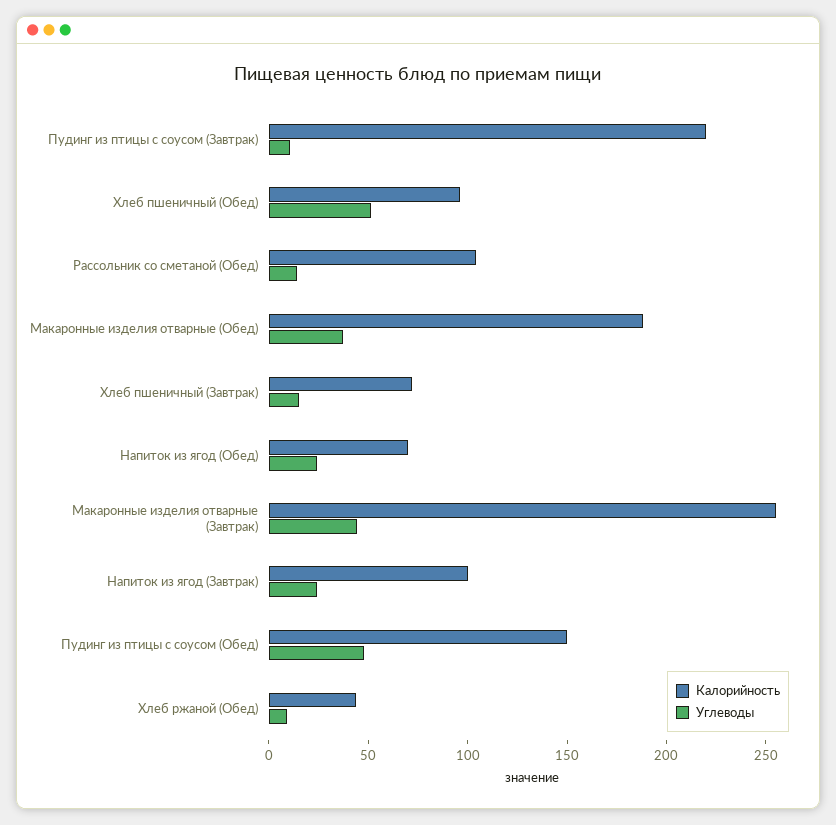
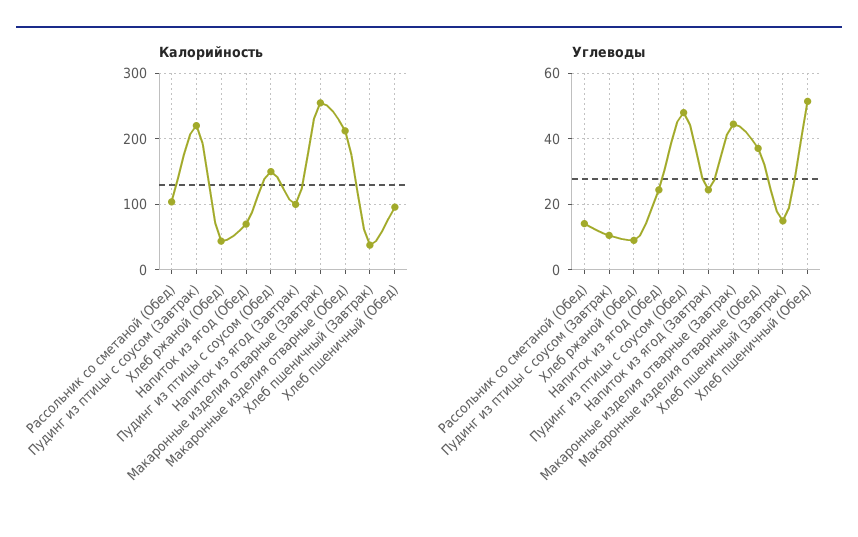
Калорийность, Макаронные изделия отварные (Обед): 190 -> 210
Калорийность, Хлеб пшеничный (Завтрак): 70 -> 40

